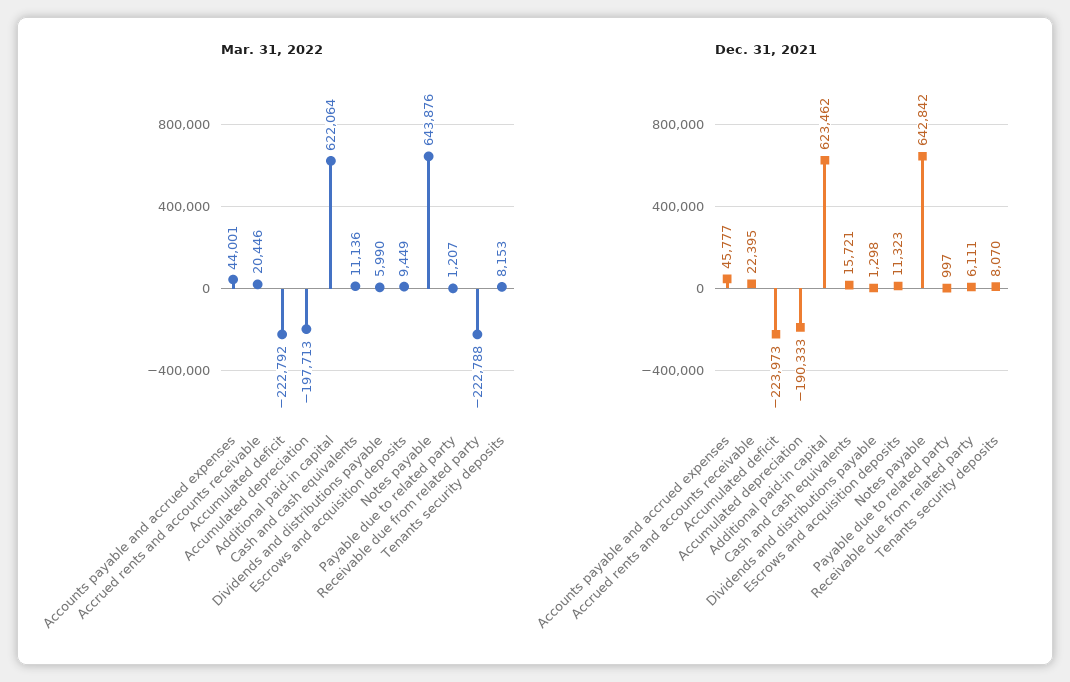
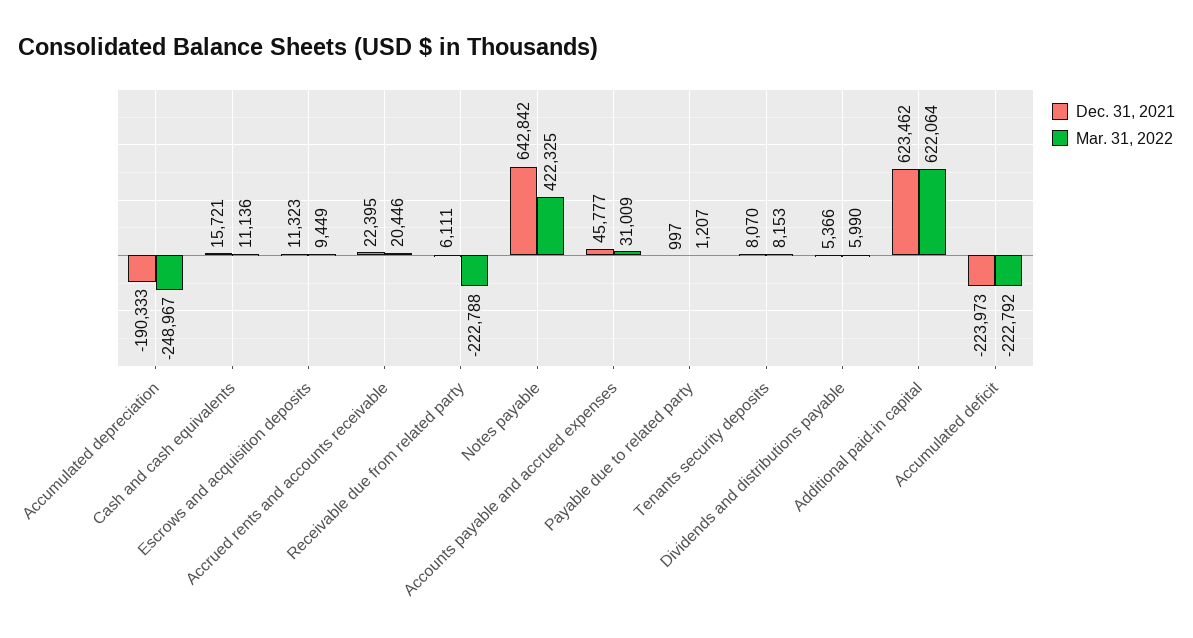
Mar. 31, 2022, Accounts payable and accrued expenses: 44001 -> 31009
Mar. 31, 2022, Accumulated depreciation: -197713 -> -248967
Mar. 31, 2022, Notes payable: 643876 -> 422325
Dec. 31, 2021, Dividends and distributions payable: 1298 -> 5366

